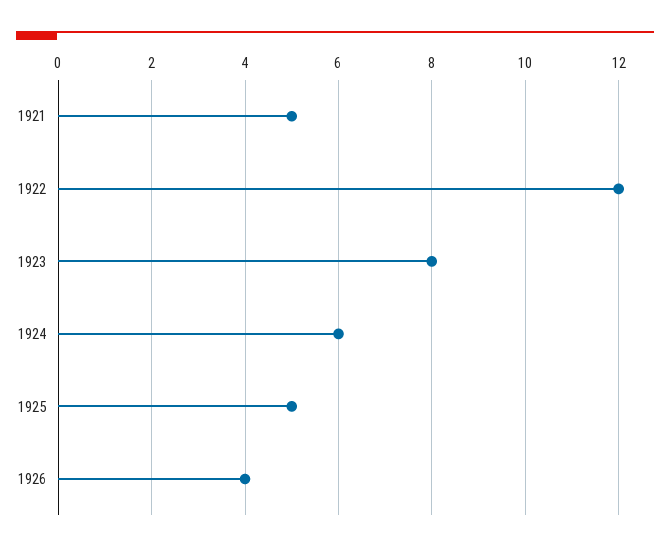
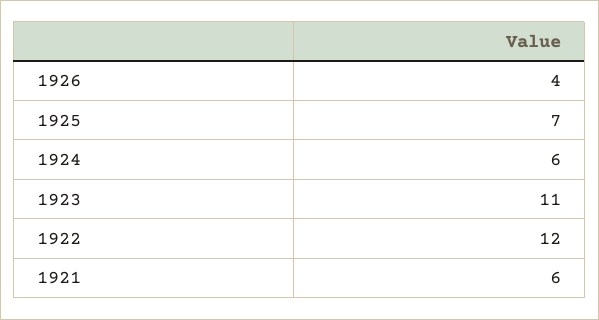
1921: 5 -> 6
1923: 8 -> 11
1925: 5 -> 7

